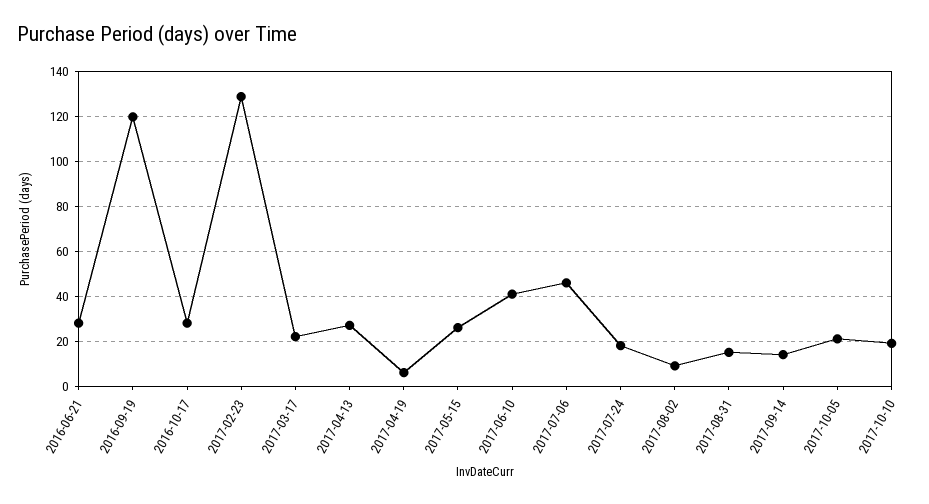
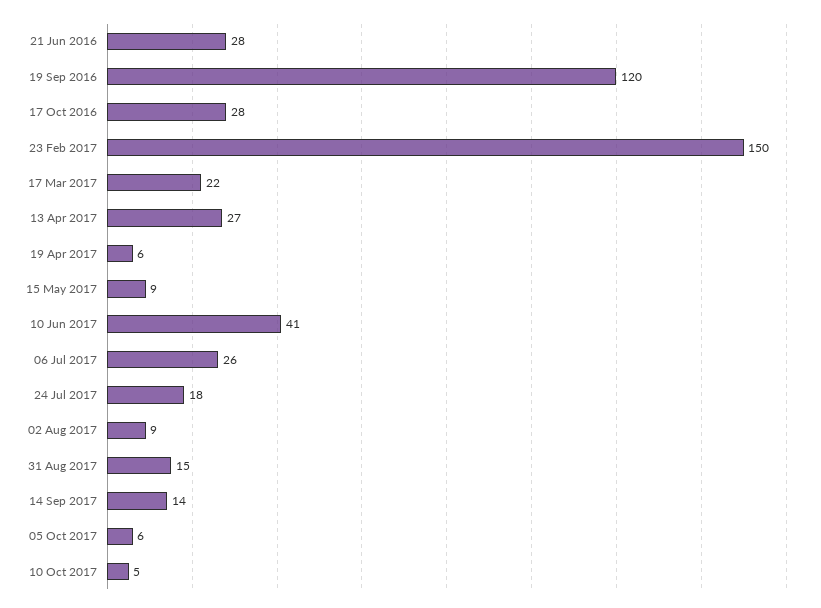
2017-02-23: 130 -> 150
2017-05-15: 25 -> 9
2017-07-06: 45 -> 26
2017-10-05: 20 -> 6
2017-10-10: 20 -> 5

